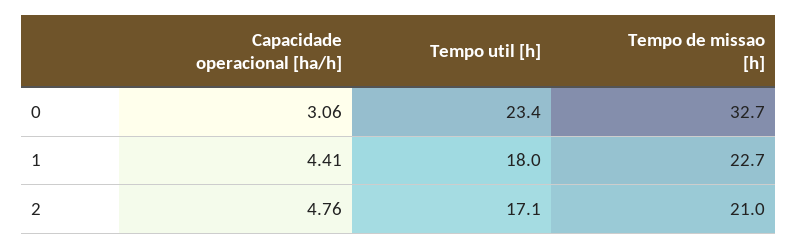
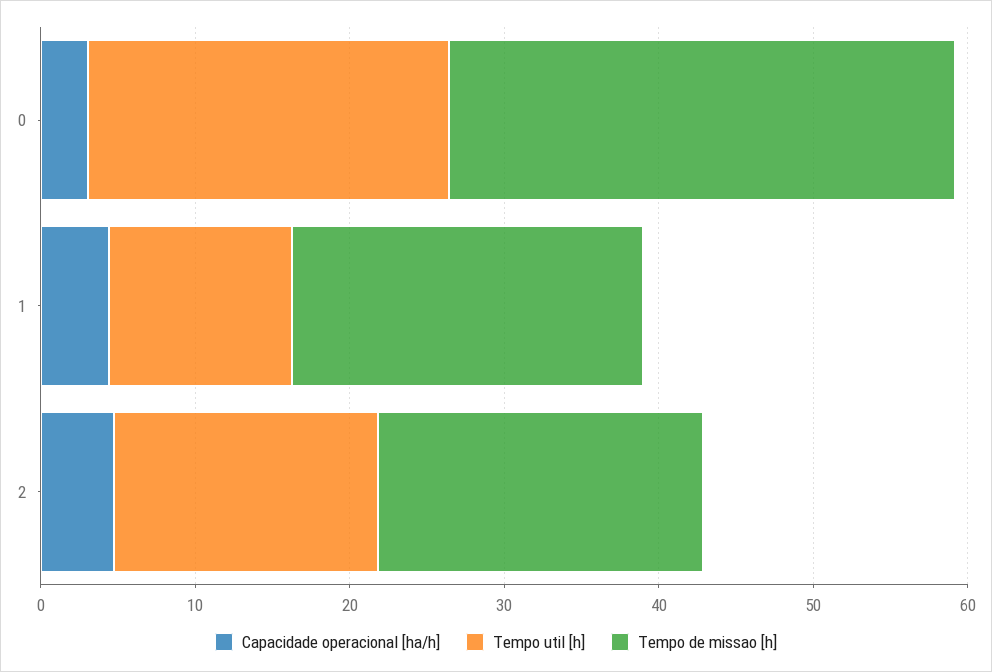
Tempo util [h], 1: 18 -> 12

